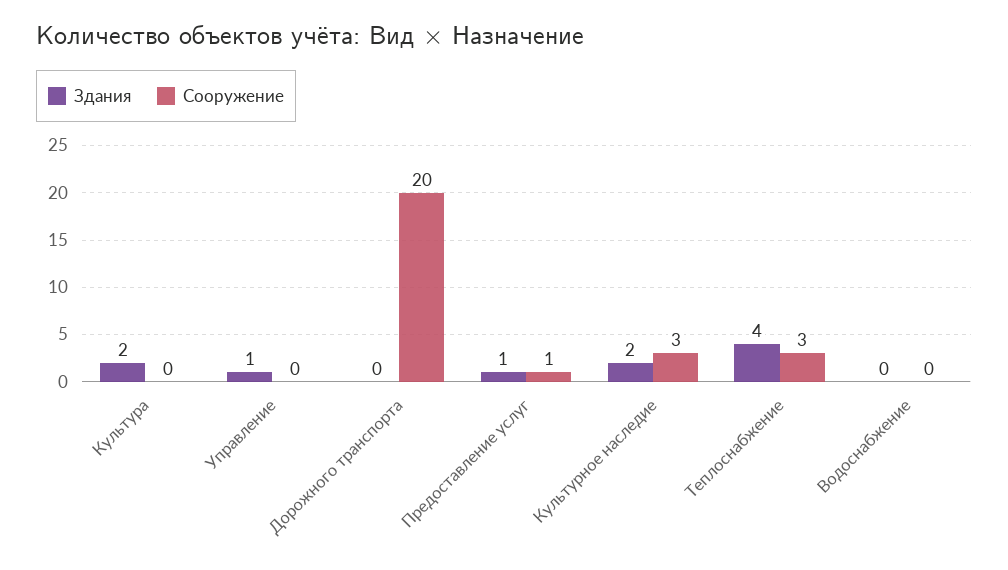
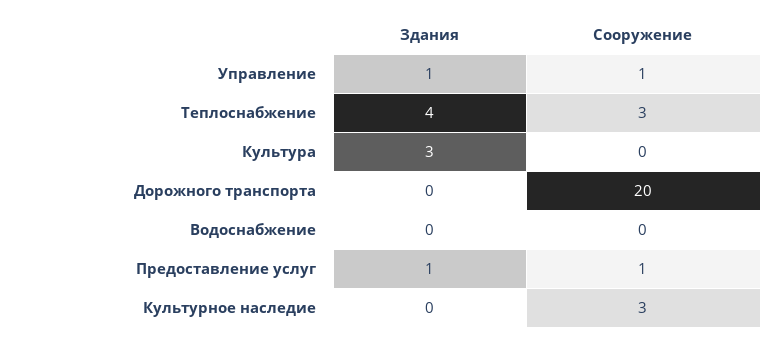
Здания, Культура: 2 -> 3
Сооружение, Управление: 0 -> 1
Здания, Культурное наследие: 2 -> 0

